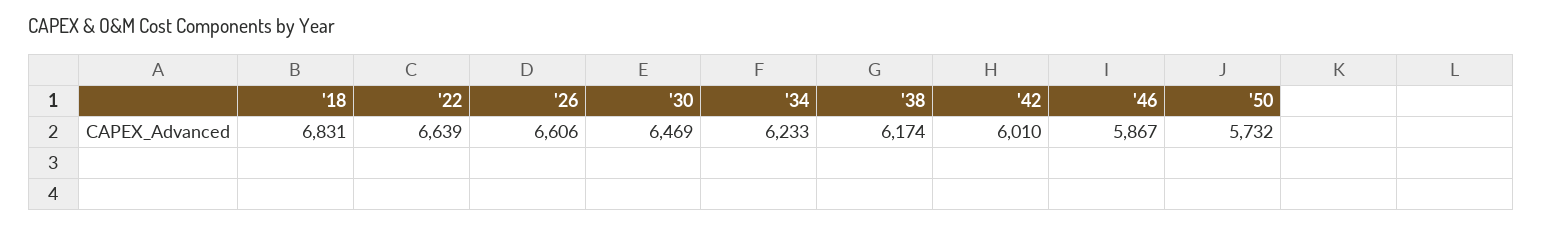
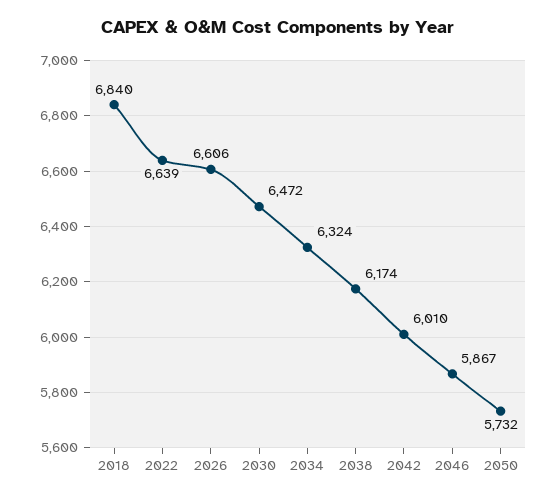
'18: 6831 -> 6840
'30: 6469 -> 6472
'34: 6233 -> 6324

